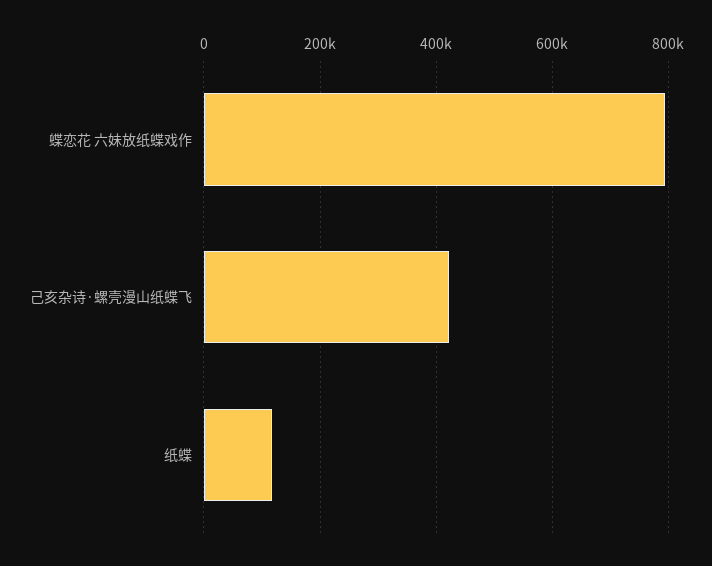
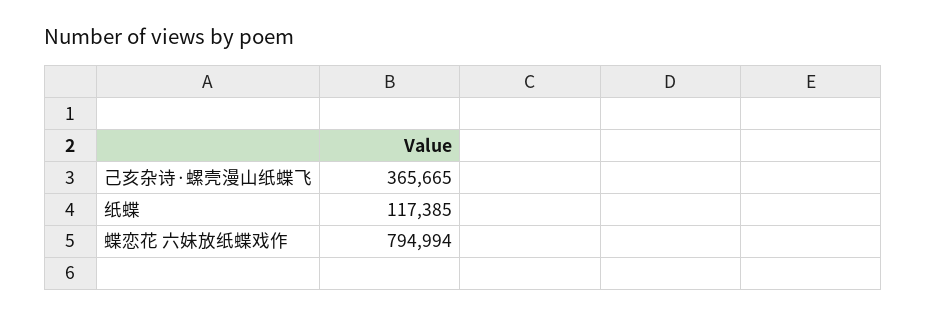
己亥杂诗·螺壳漫山纸蝶飞: 420000 -> 365665

